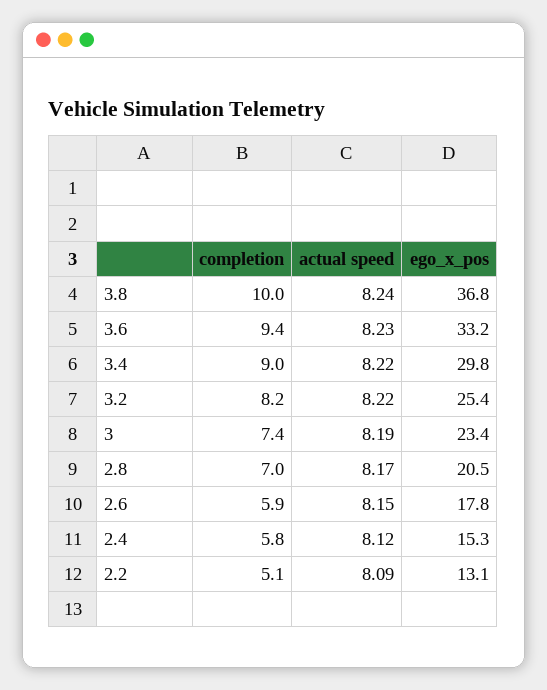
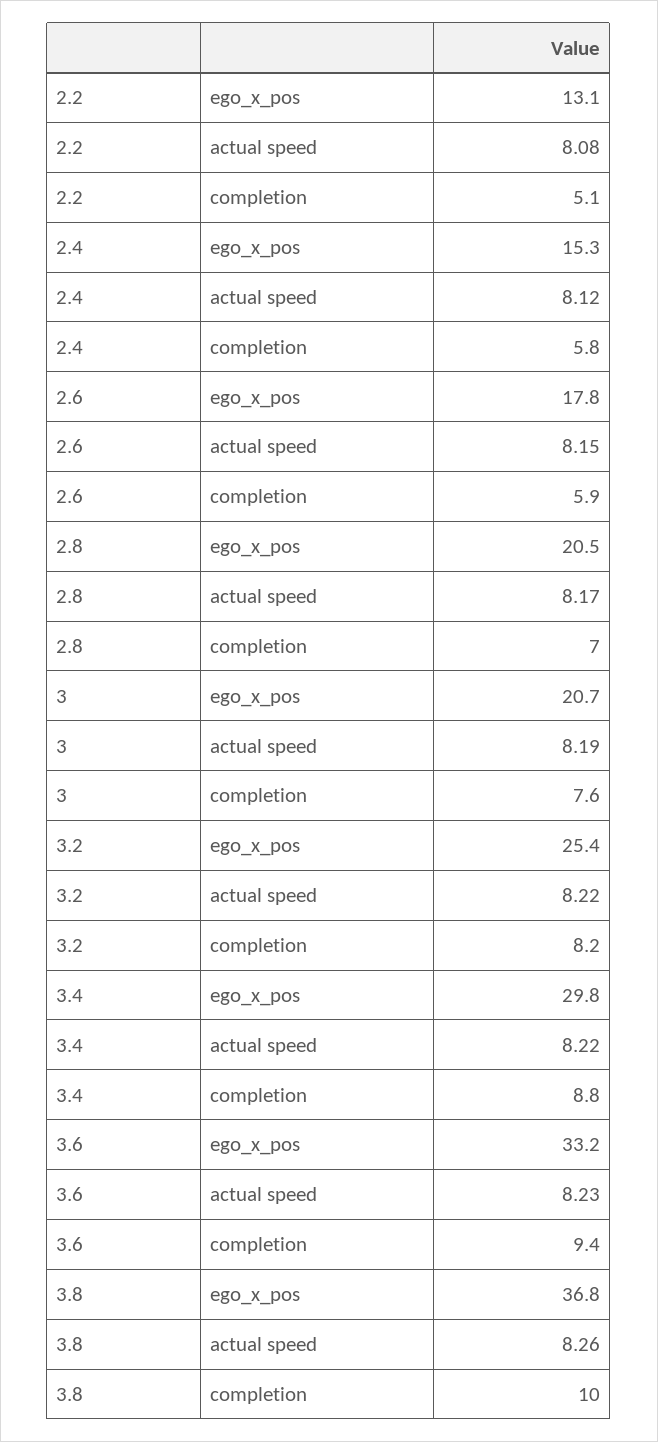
actual speed, 3.8: 8.24 -> 8.26
completion, 3.4: 9 -> 8.8
completion, 3: 7.4 -> 7.6
ego_x_pos, 3: 23.4 -> 20.7
actual speed, 2.2: 8.09 -> 8.08

